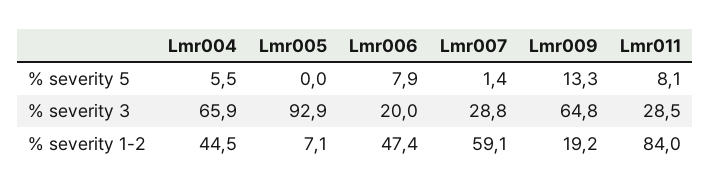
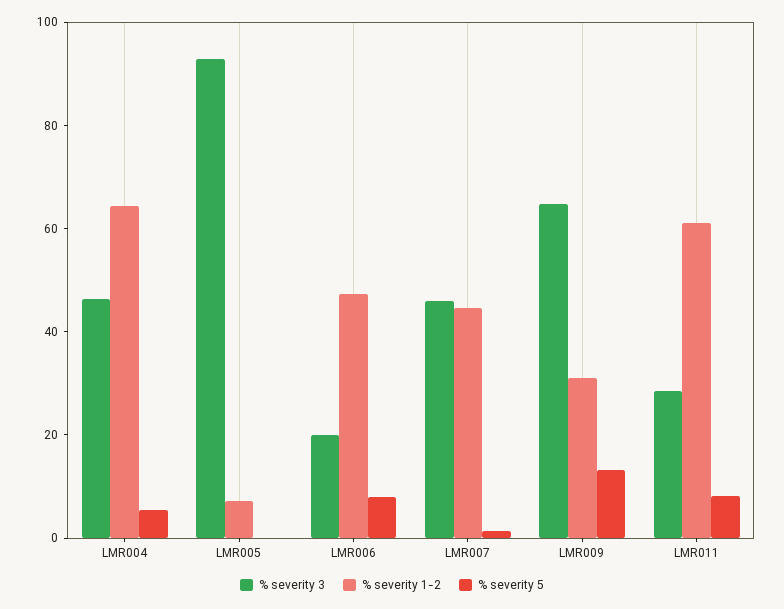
% severity 3, Lmr004: 65.9 -> 45
% severity 3, Lmr007: 28.8 -> 45
% severity 1-2, Lmr004: 44.5 -> 65
% severity 1-2, Lmr007: 59.1 -> 45
% severity 1-2, Lmr009: 19.2 -> 30
% severity 1-2, Lmr011: 84 -> 60

